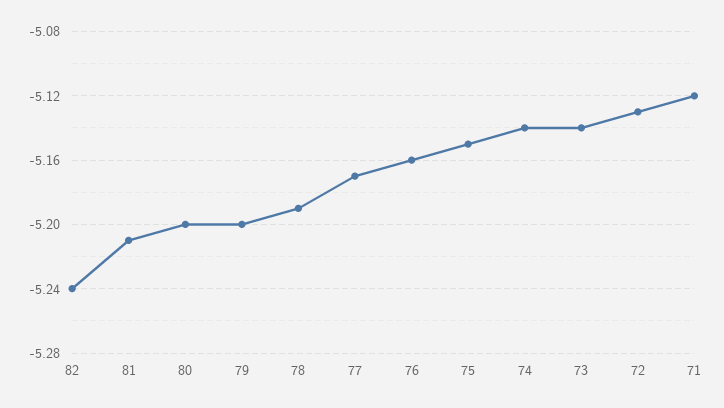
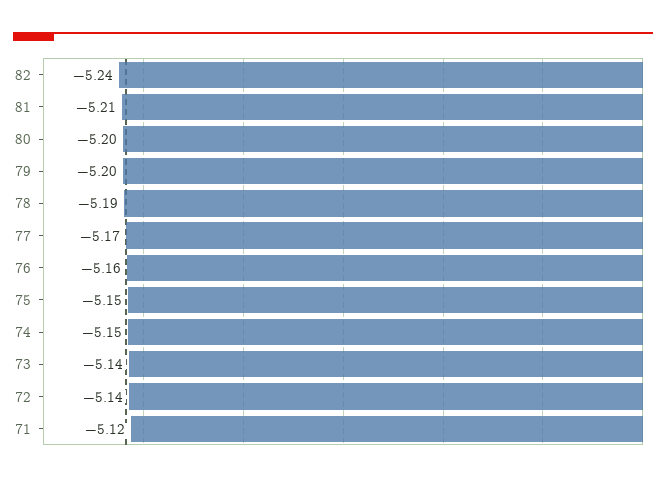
74: -5.14 -> -5.15
72: -5.13 -> -5.14

